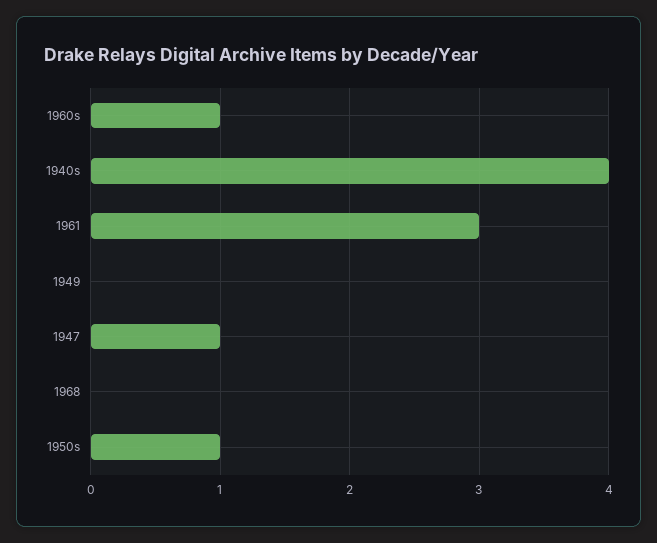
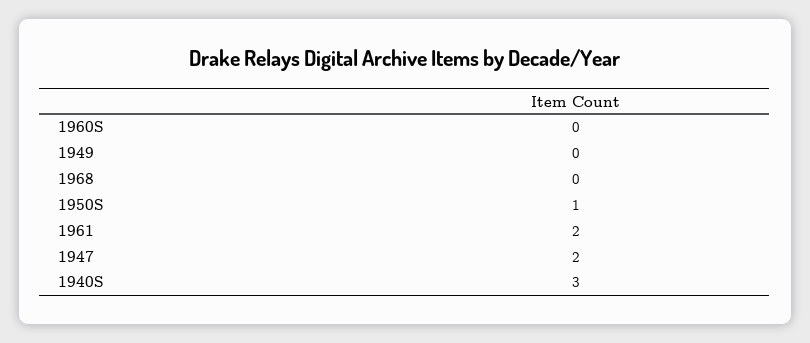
1960s: 1 -> 0
1940s: 4 -> 3
1961: 3 -> 2
1947: 1 -> 2

